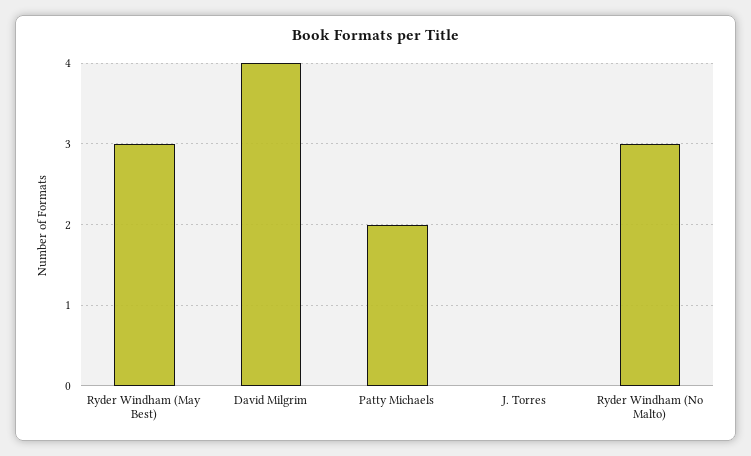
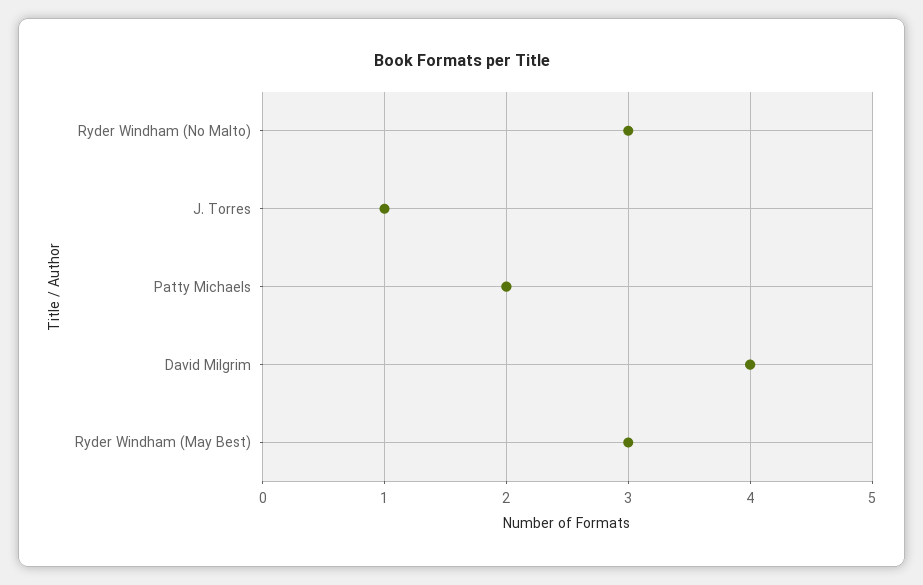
J. Torres: 0 -> 1

